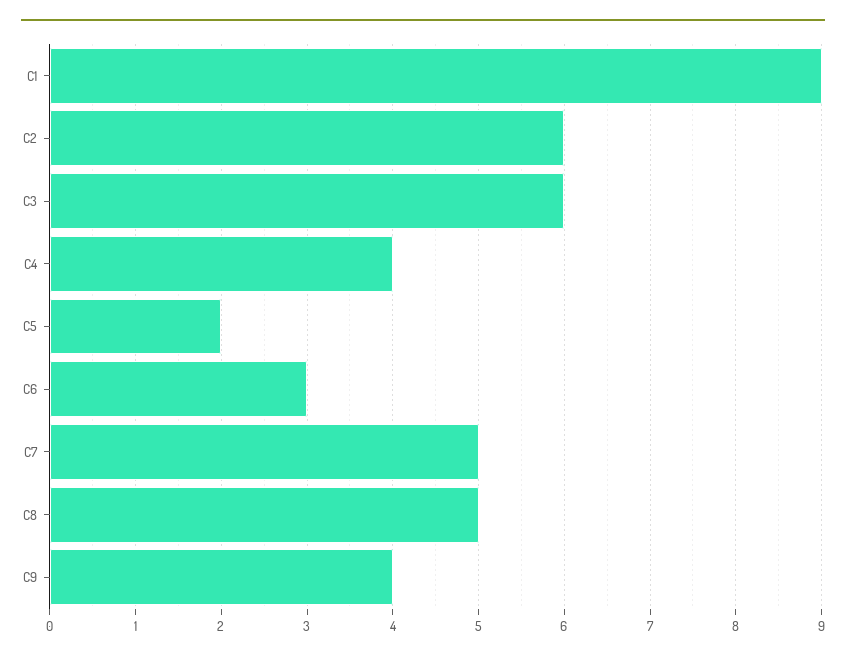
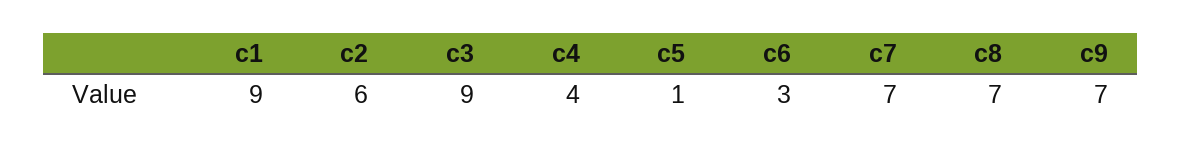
C3: 6 -> 9
C5: 2 -> 1
C7: 5 -> 7
C8: 5 -> 7
C9: 4 -> 7

